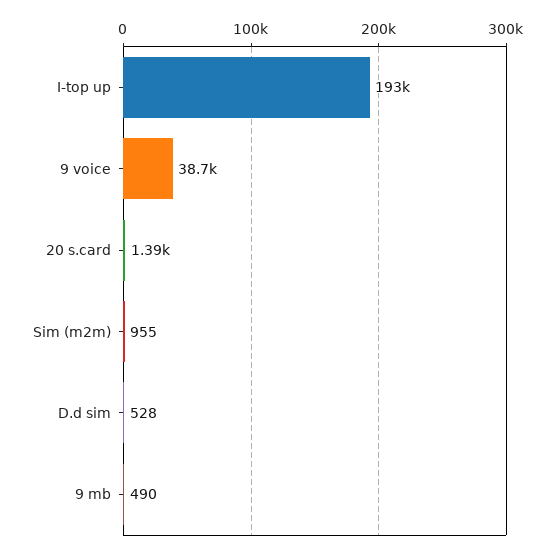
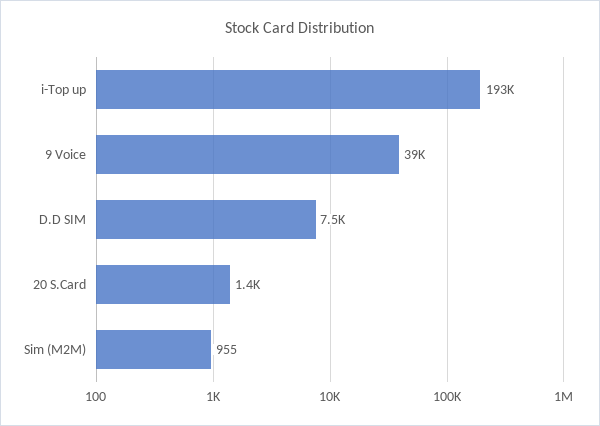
D.d sim: 528 -> 7500
9 mb: 490 -> none

